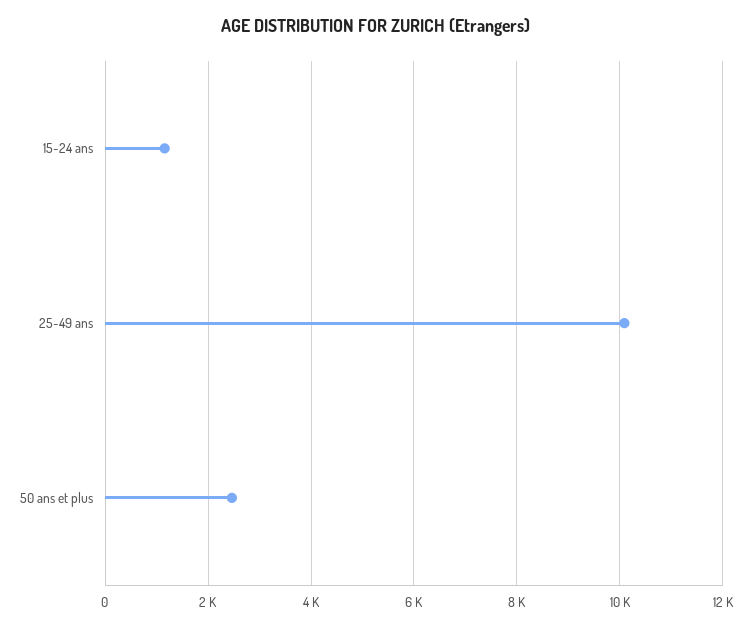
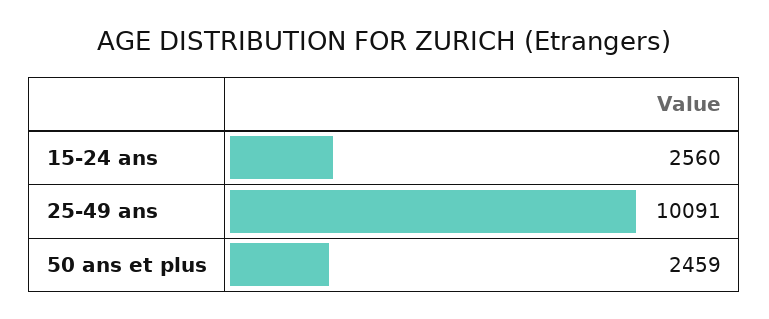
15-24 ans: 1200 -> 2560

